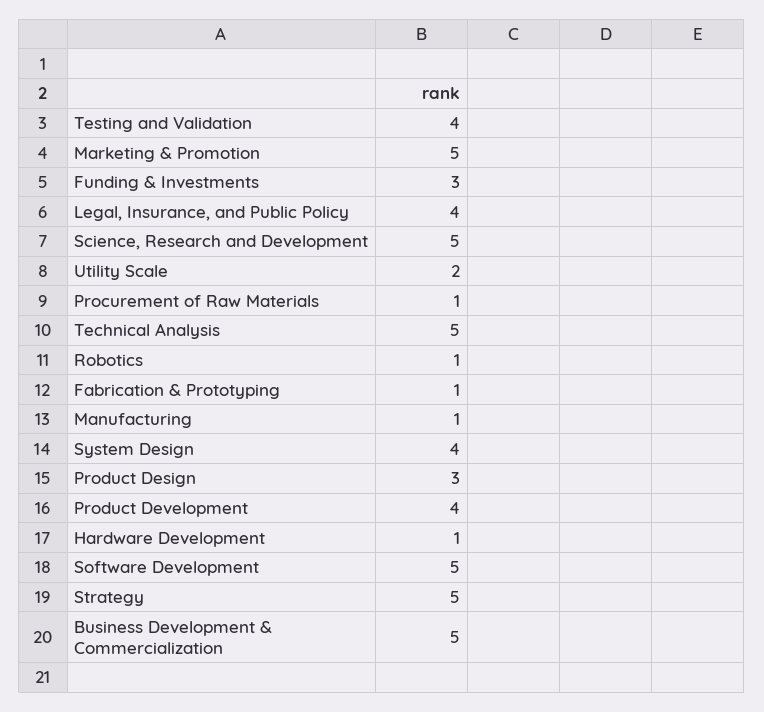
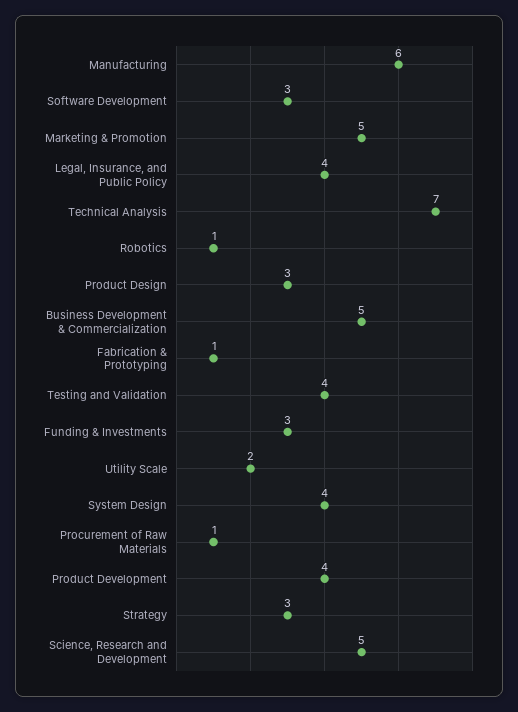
Technical Analysis: 5 -> 7
Manufacturing: 1 -> 6
Hardware Development: 1 -> none
Software Development: 5 -> 3
Strategy: 5 -> 3

